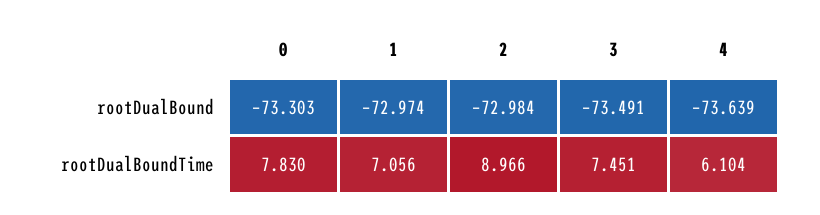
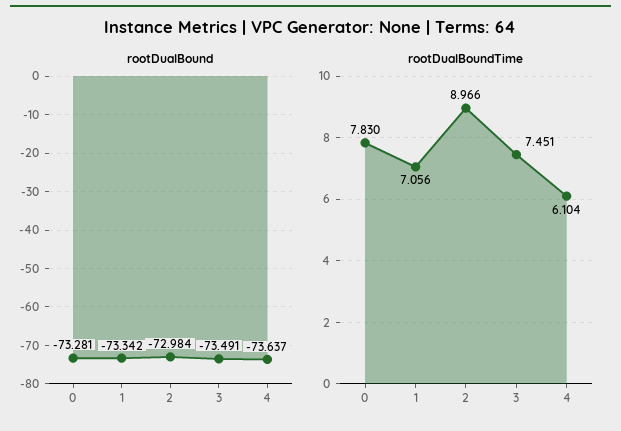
rootDualBound, 0: -73.303 -> -73.281
rootDualBound, 1: -72.974 -> -73.342
rootDualBound, 4: -73.639 -> -73.637

